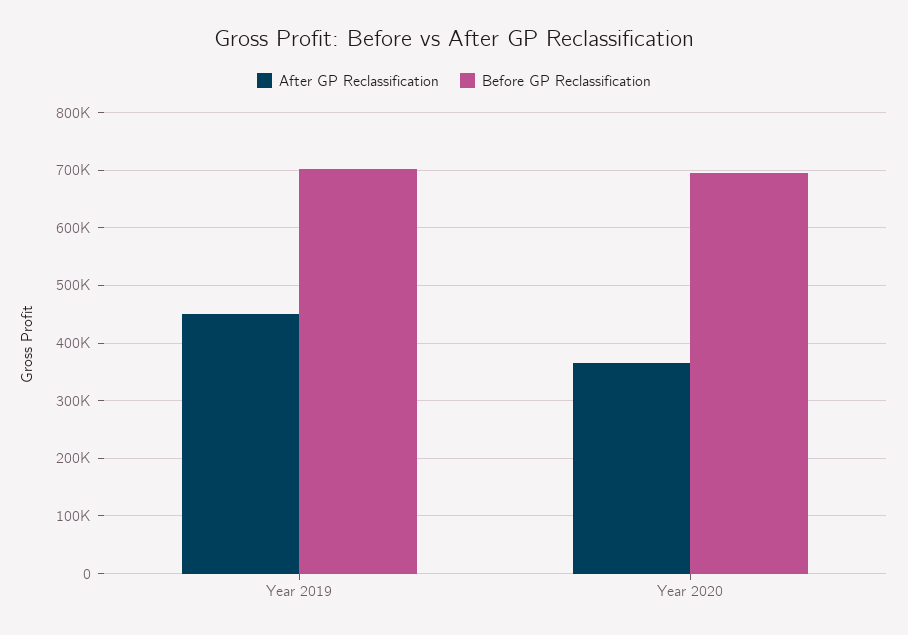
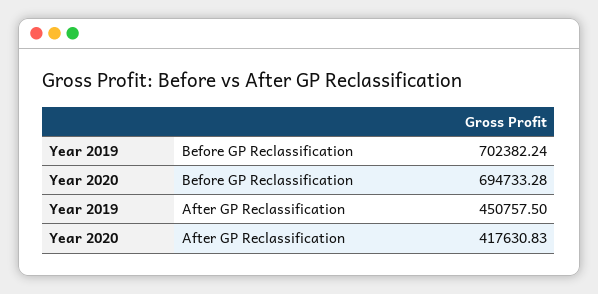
After GP Reclassification, Year 2020: 360000 -> 417630.83

